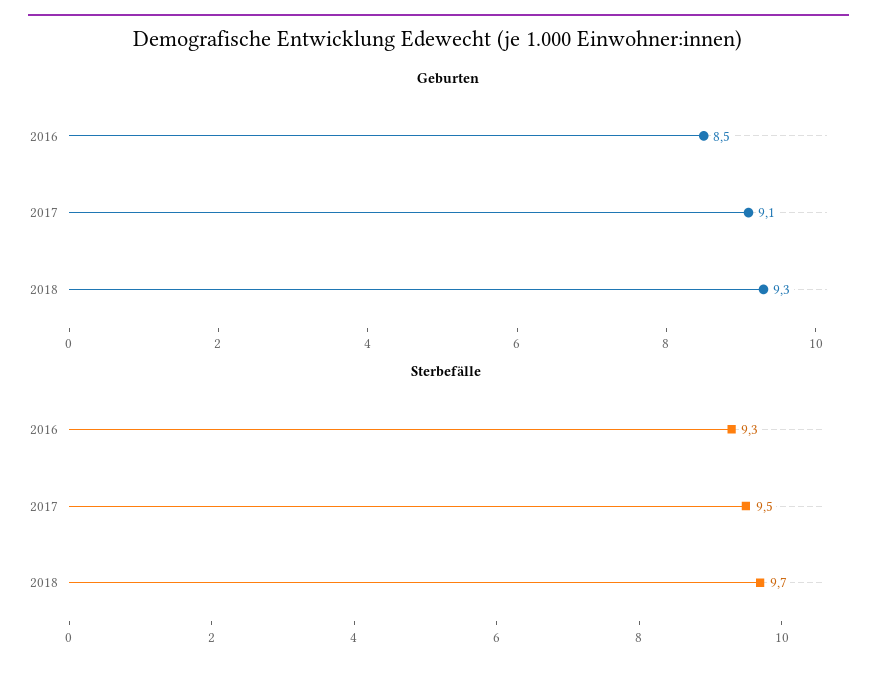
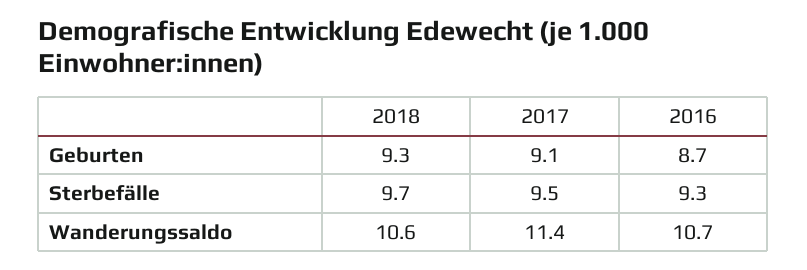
Geburten, 2016: 8.5 -> 8.7
Wanderungssaldo, 2018: none -> 10.6
Wanderungssaldo, 2017: none -> 11.4
Wanderungssaldo, 2016: none -> 10.7

